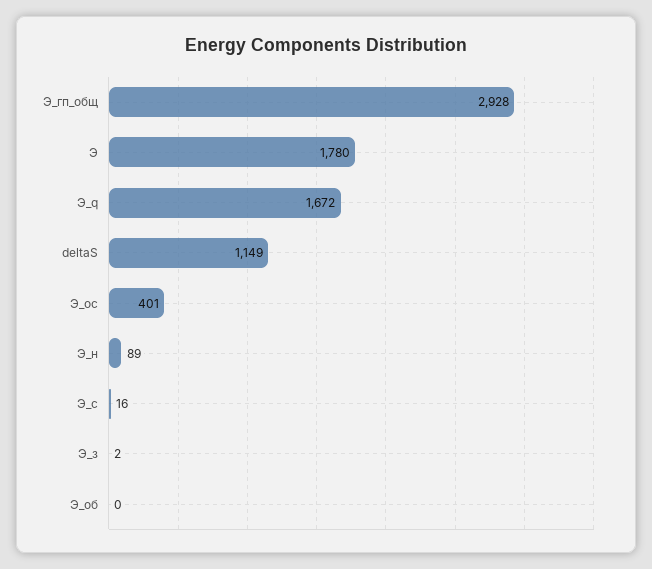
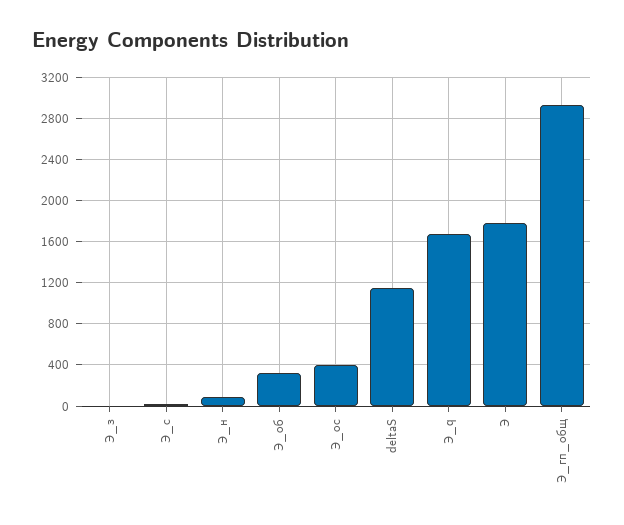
Э_об: 0 -> 300

